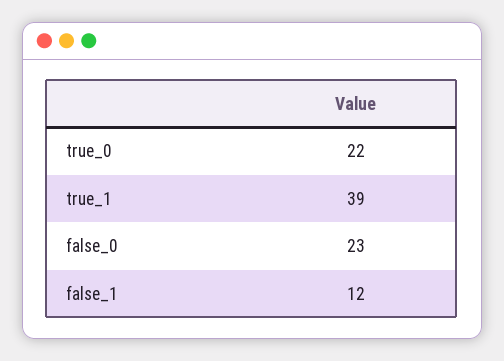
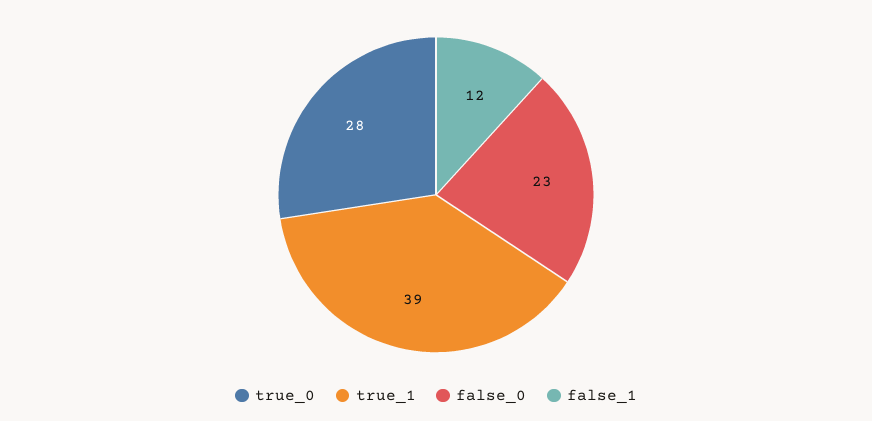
true_0: 22 -> 28

